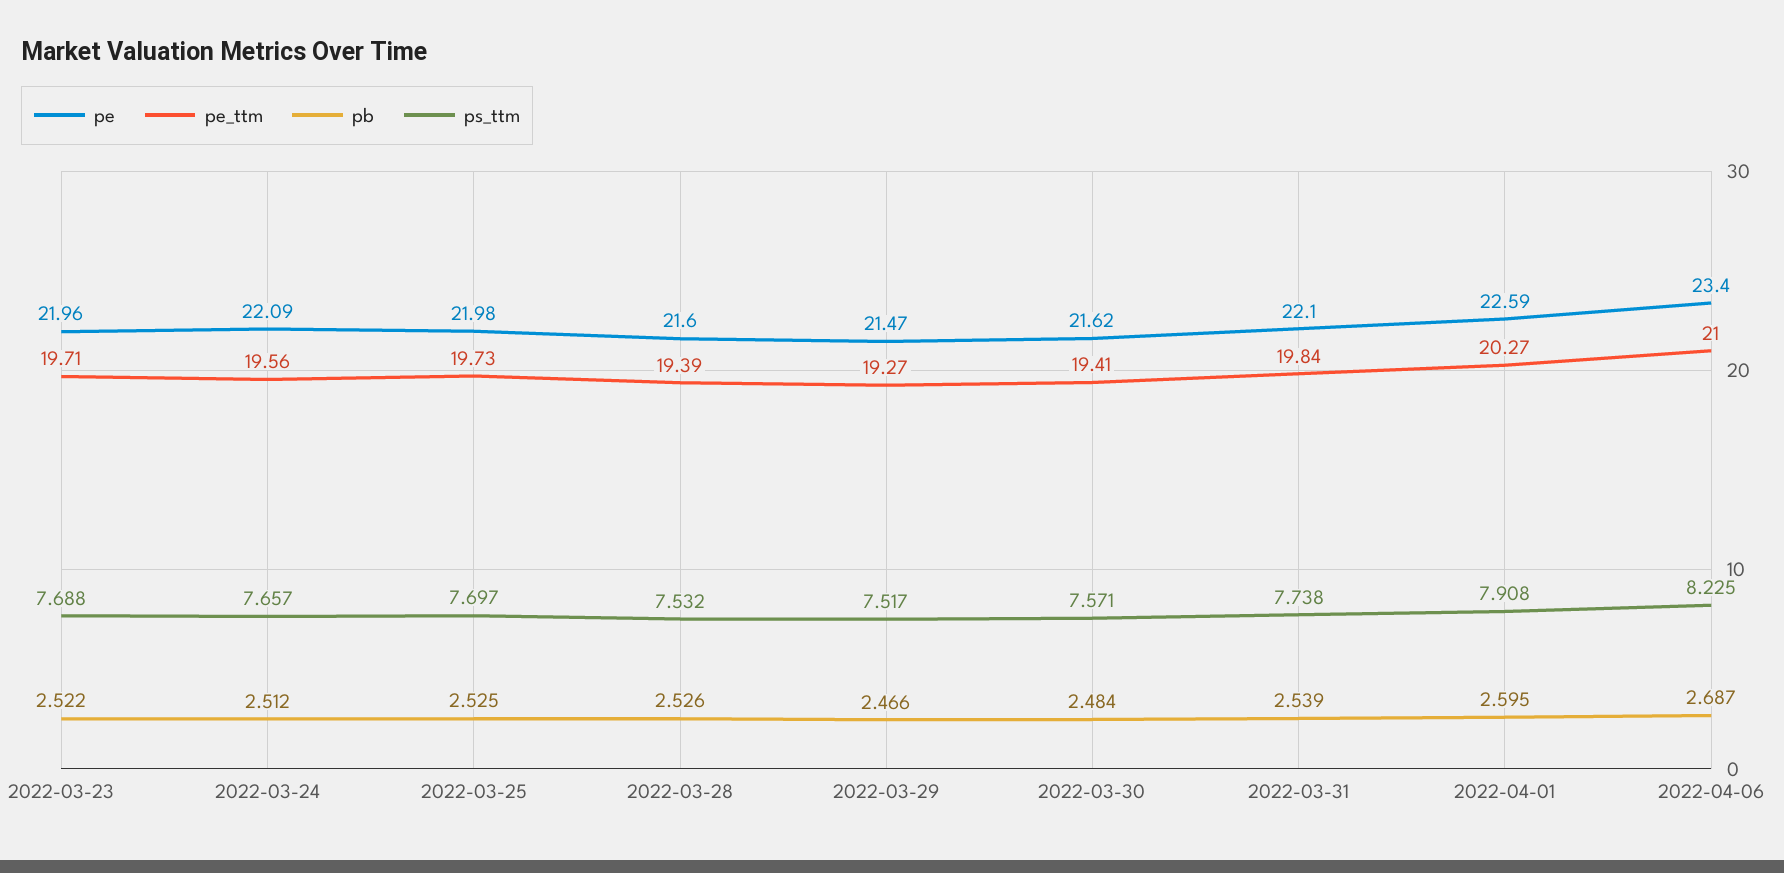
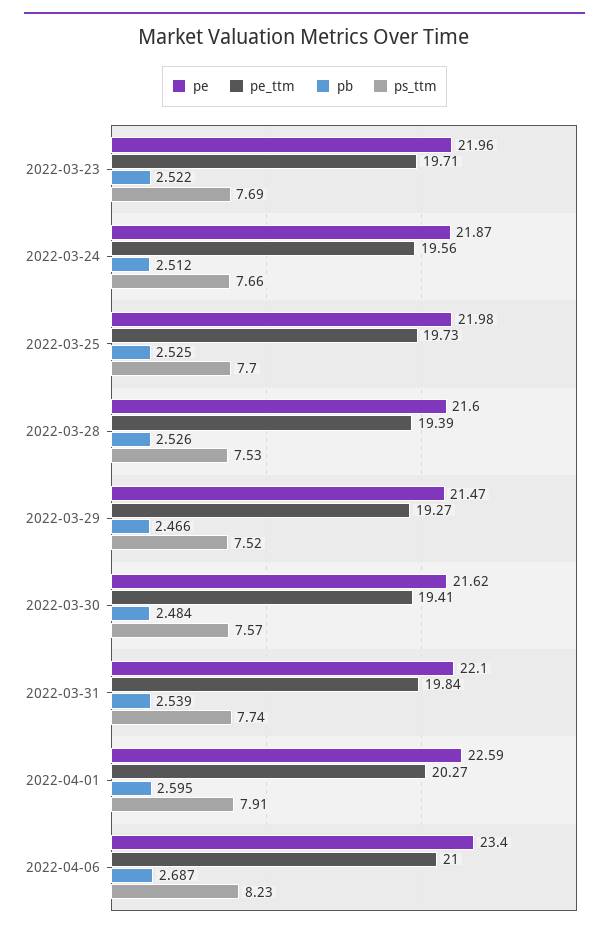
pe, 2022-03-24: 22.09 -> 21.87

